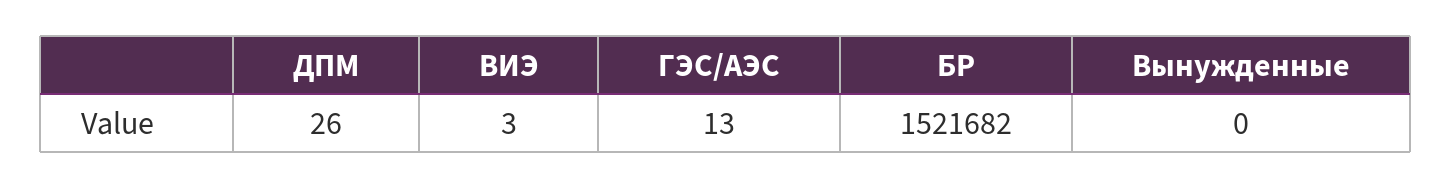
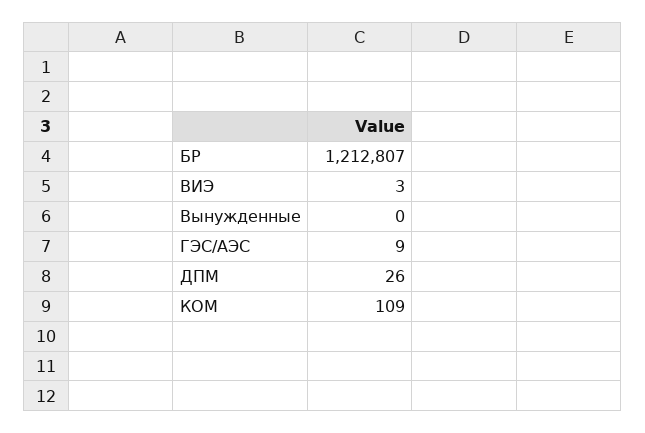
ГЭС/АЭС: 13 -> 9
БР: 1521682 -> 1212807
КОМ: none -> 109

